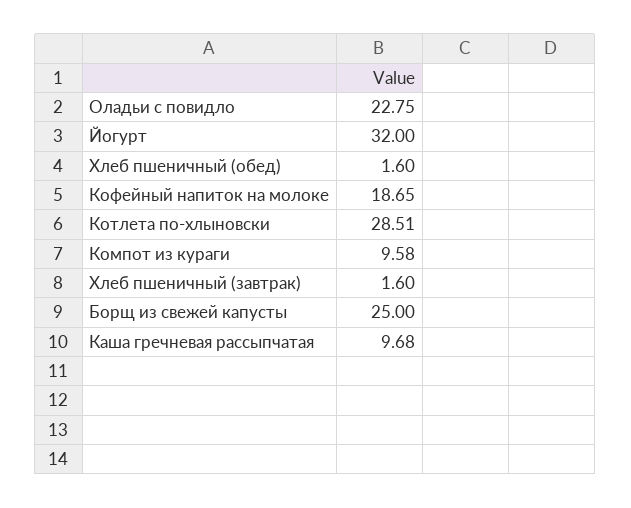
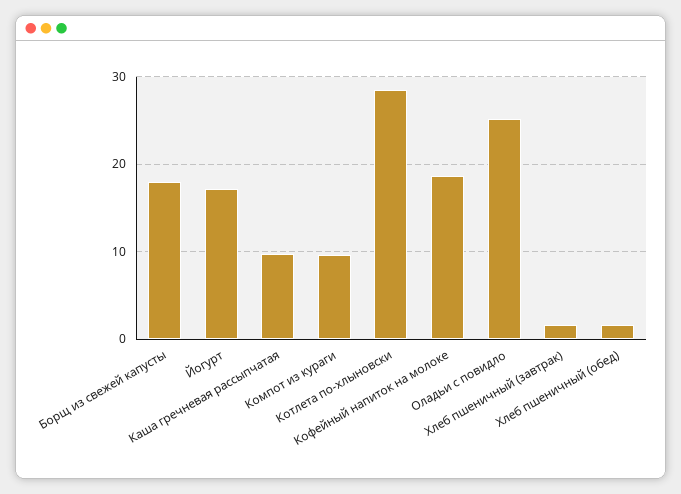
Оладьи с повидло: 22.75 -> 25
Йогурт: 32 -> 17
Борщ из свежей капусты: 25 -> 18

